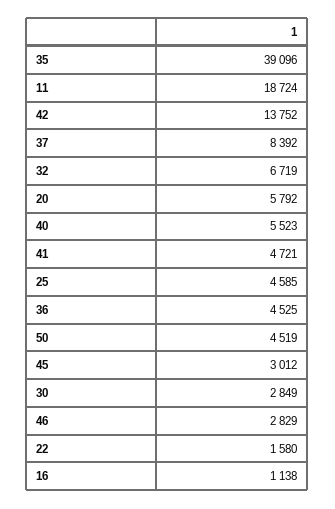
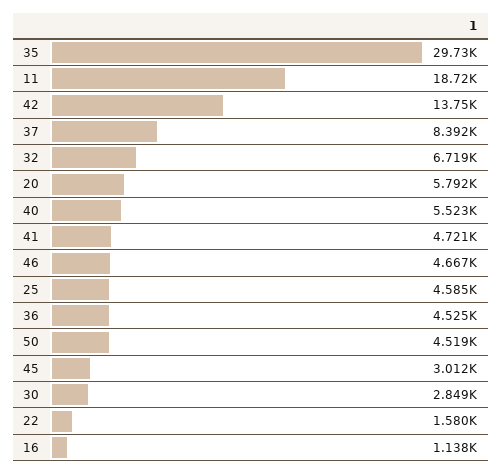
35: 39096 -> 29730
46: 2829 -> 4667

